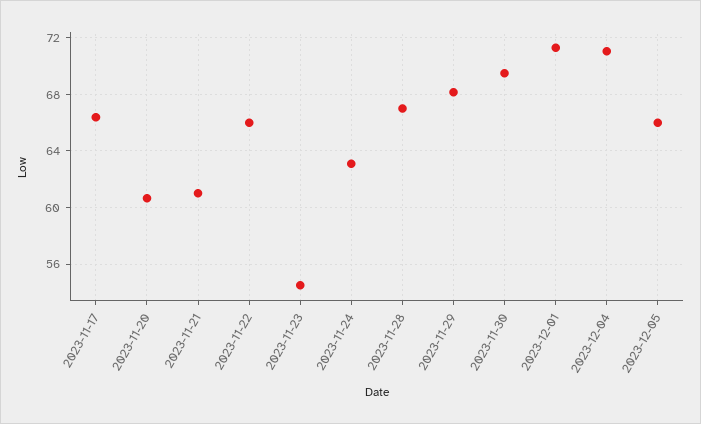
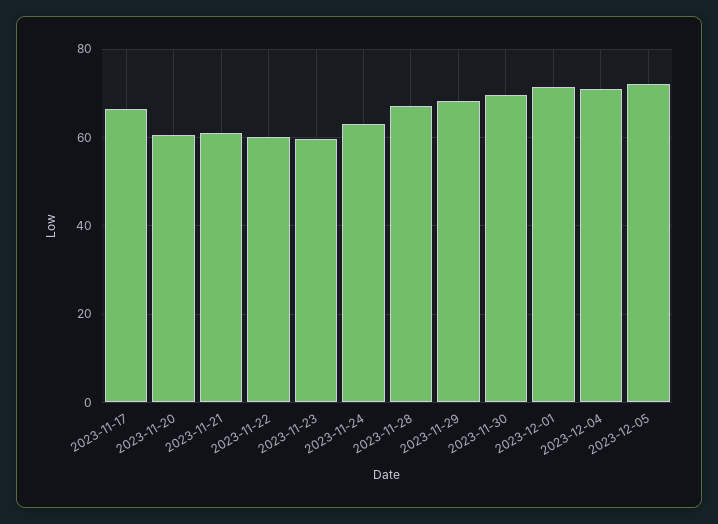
2023-11-22: 66 -> 60
2023-11-23: 54.5 -> 60
2023-12-05: 66 -> 72

